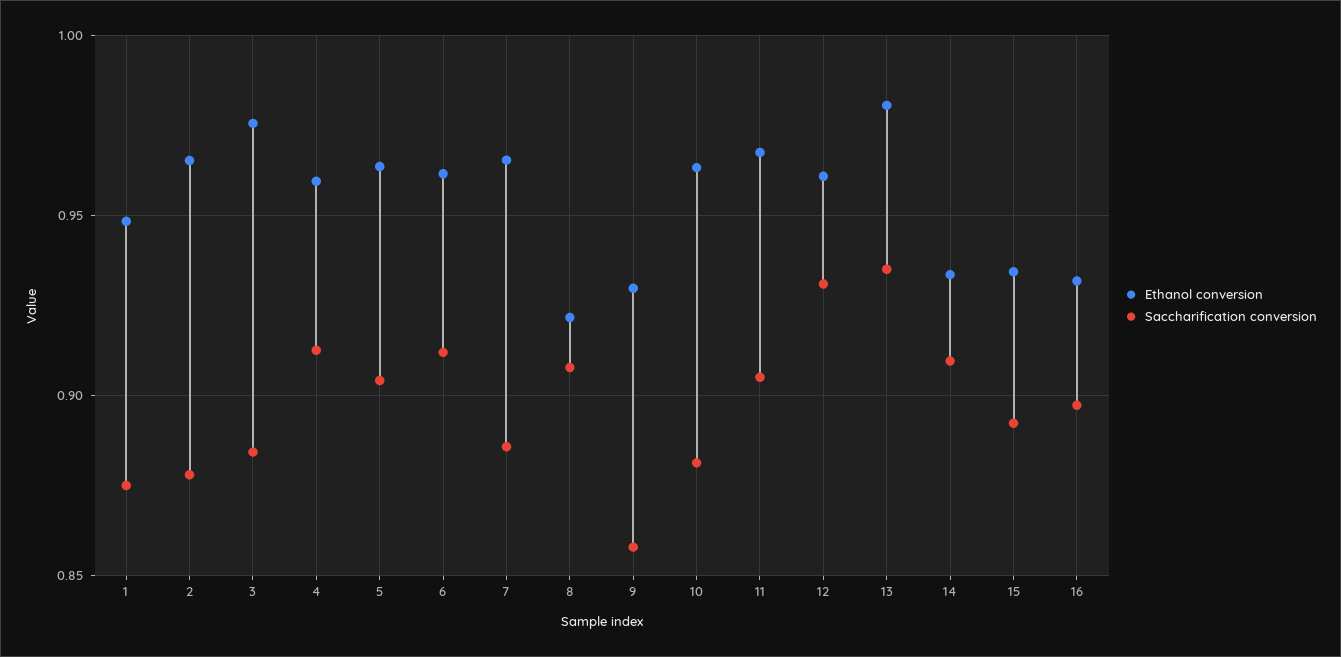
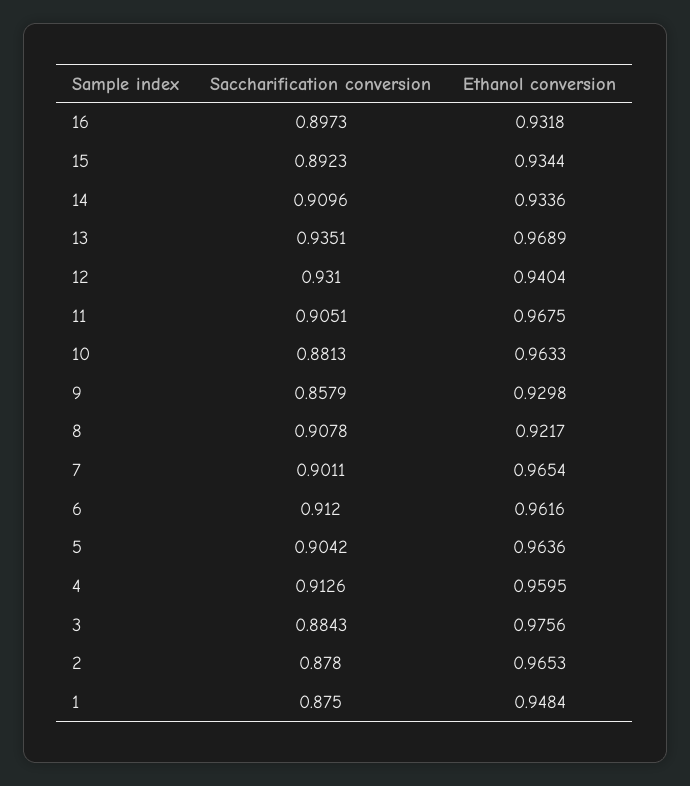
Saccharification conversion, 7: 0.885 -> 0.9011
Ethanol conversion, 12: 0.96 -> 0.9404
Ethanol conversion, 13: 0.98 -> 0.9689

